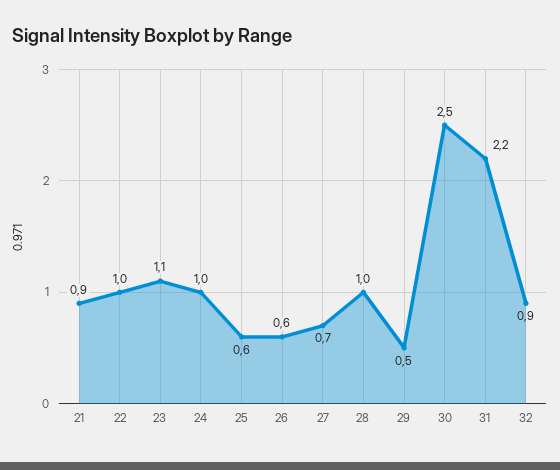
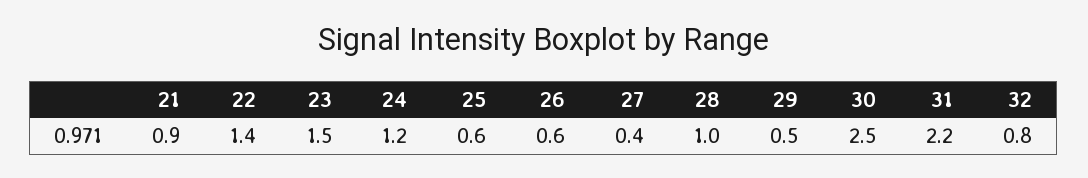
22: 1 -> 1.4
23: 1.1 -> 1.5
24: 1 -> 1.2
27: 0.7 -> 0.4
32: 0.9 -> 0.8

